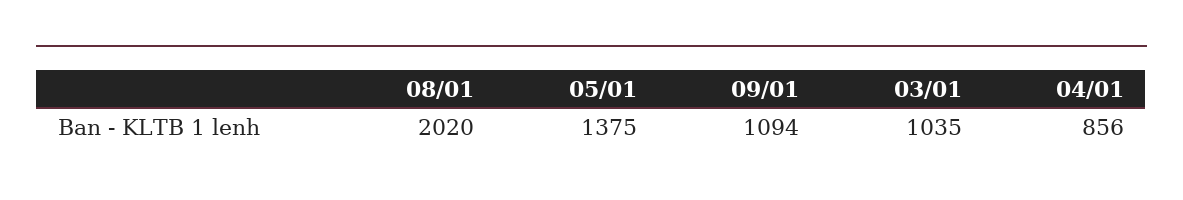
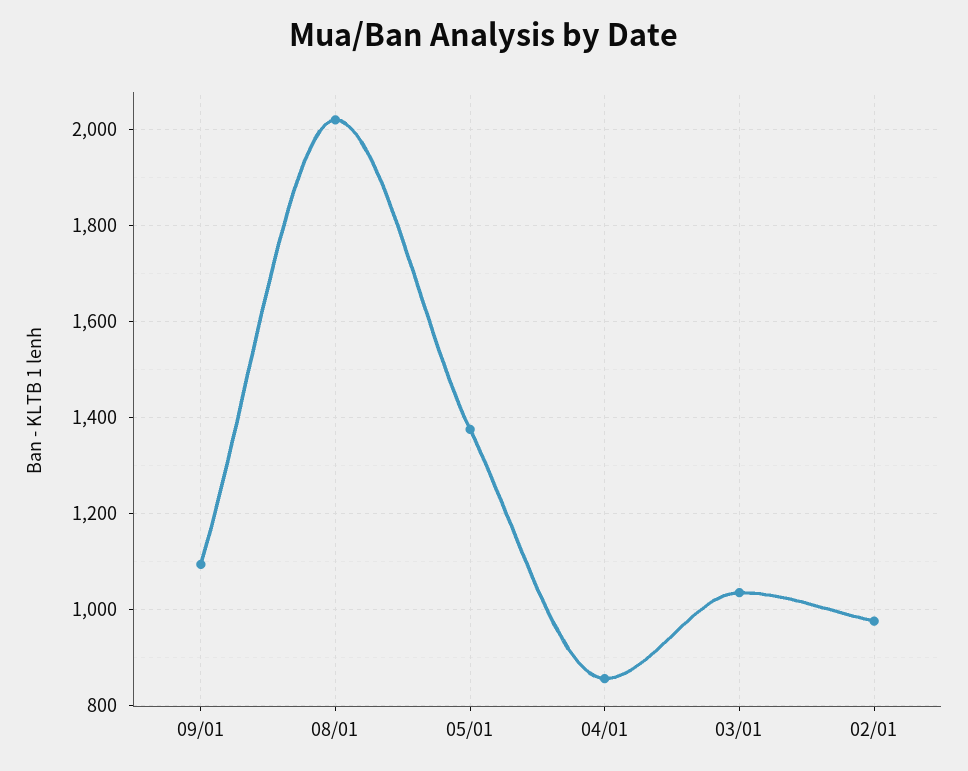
02/01: none -> 980

